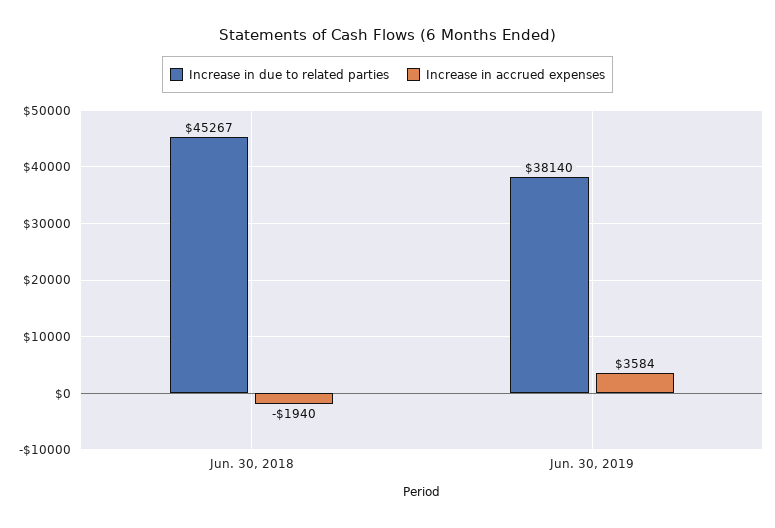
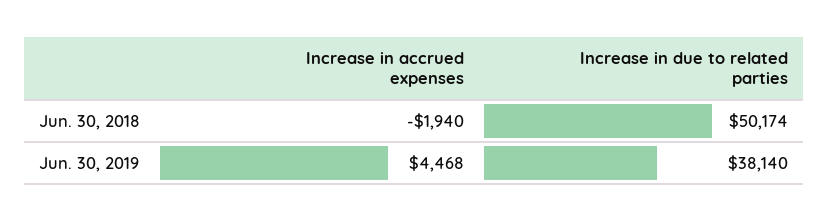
Increase in due to related parties, Jun. 30, 2018: 45267 -> 50174
Increase in accrued expenses, Jun. 30, 2019: 3584 -> 4468

